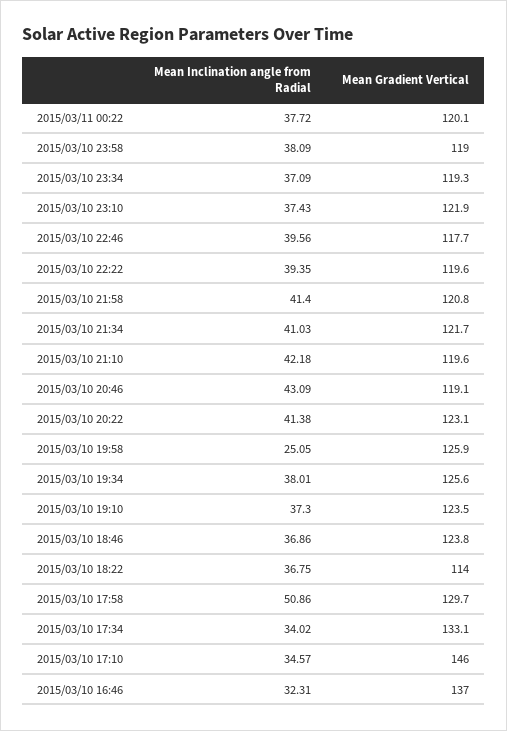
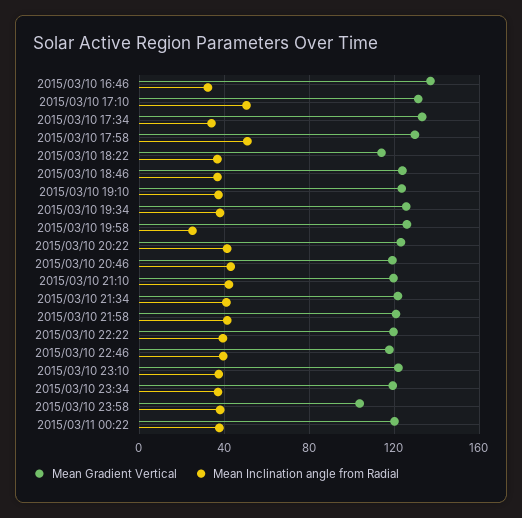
Mean Gradient Vertical, 2015/03/10 23:58: 119 -> 105
Mean Inclination angle from Radial, 2015/03/10 17:10: 34.57 -> 50
Mean Gradient Vertical, 2015/03/10 17:10: 146 -> 130

